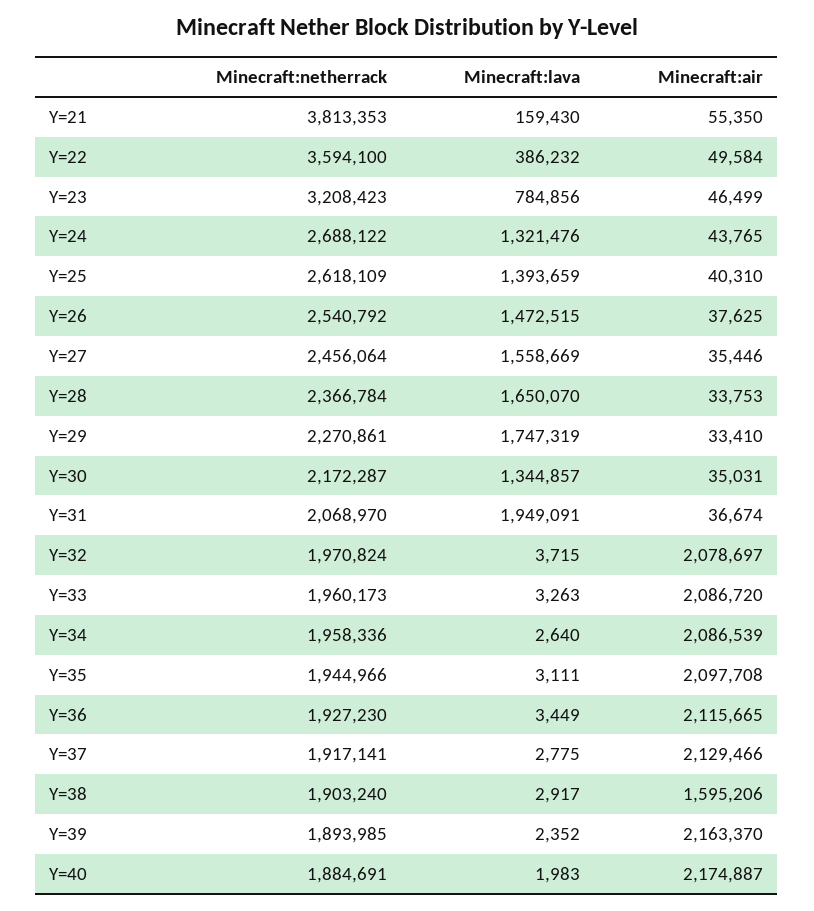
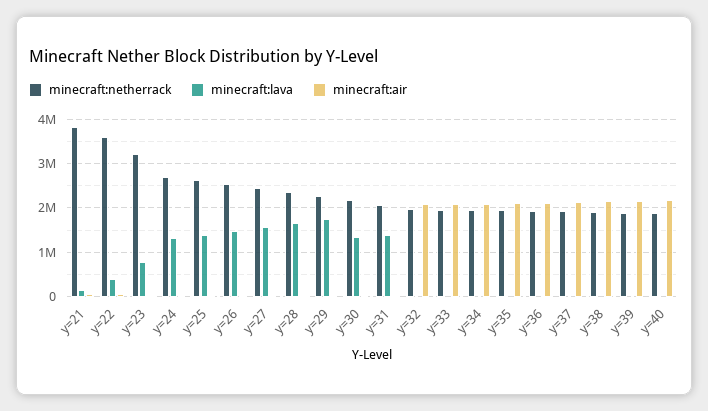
Minecraft:lava, Y=31: 1949091 -> 1400000
Minecraft:air, Y=38: 1595206 -> 2200000

